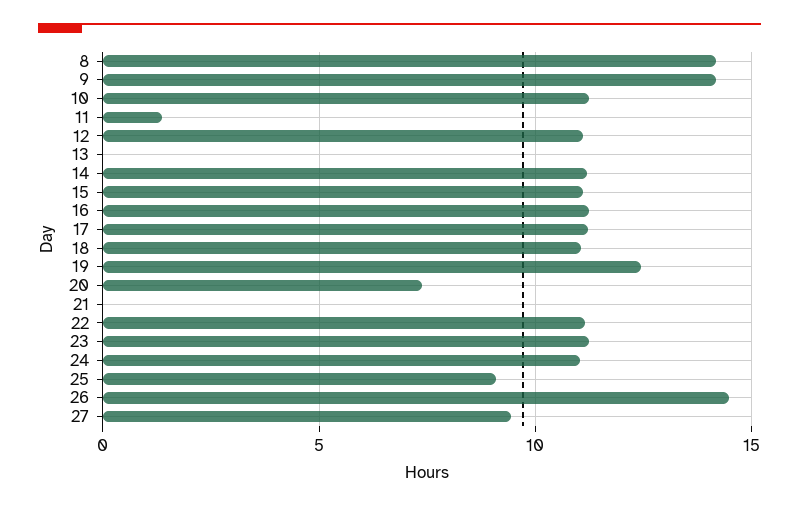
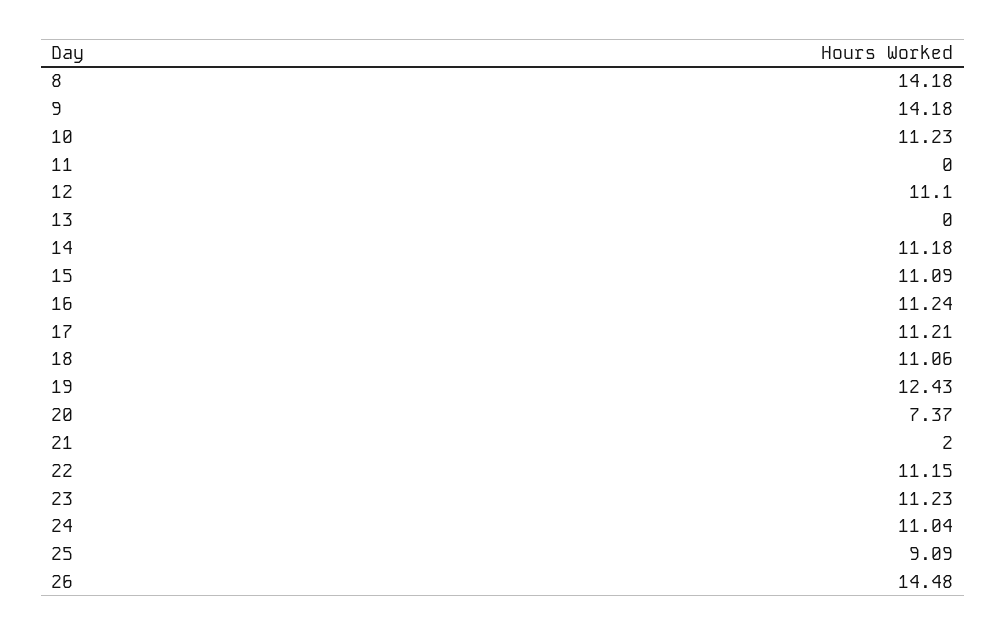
11: 1.5 -> 0
21: 0 -> 2
27: 9.5 -> none

